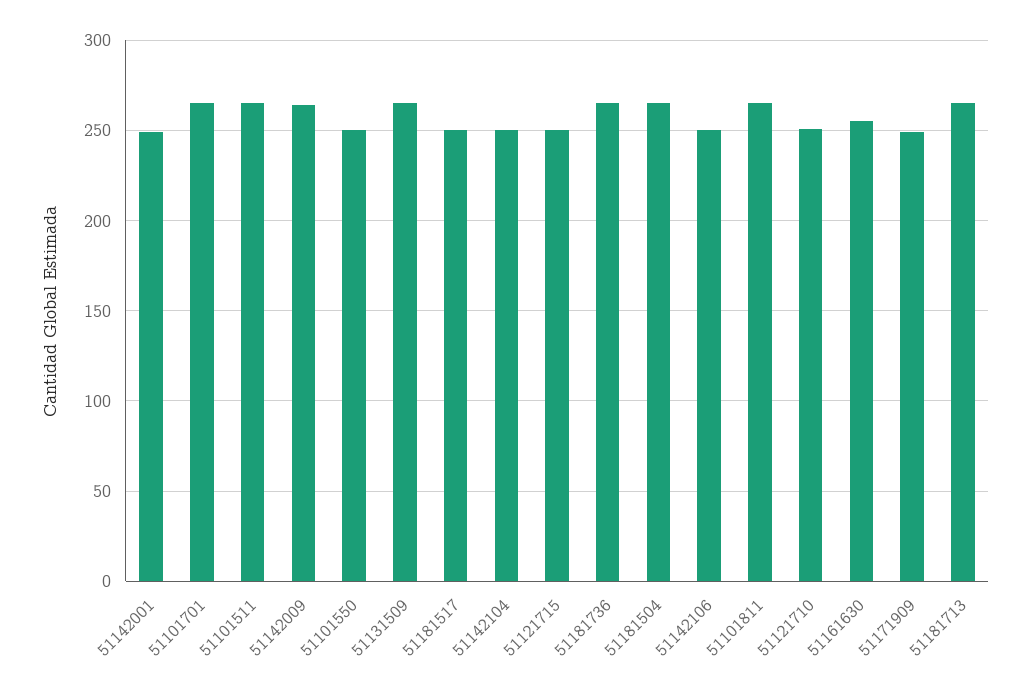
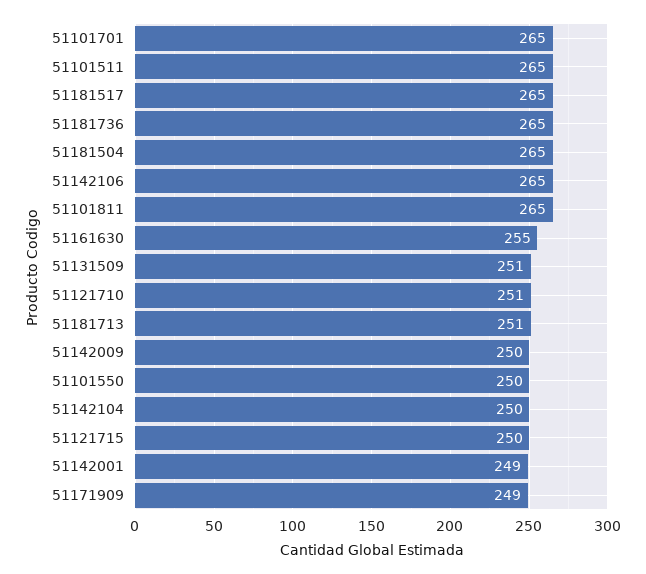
51142009: 265 -> 250
51131509: 265 -> 251
51181517: 250 -> 265
51142106: 250 -> 265
51181713: 265 -> 251

